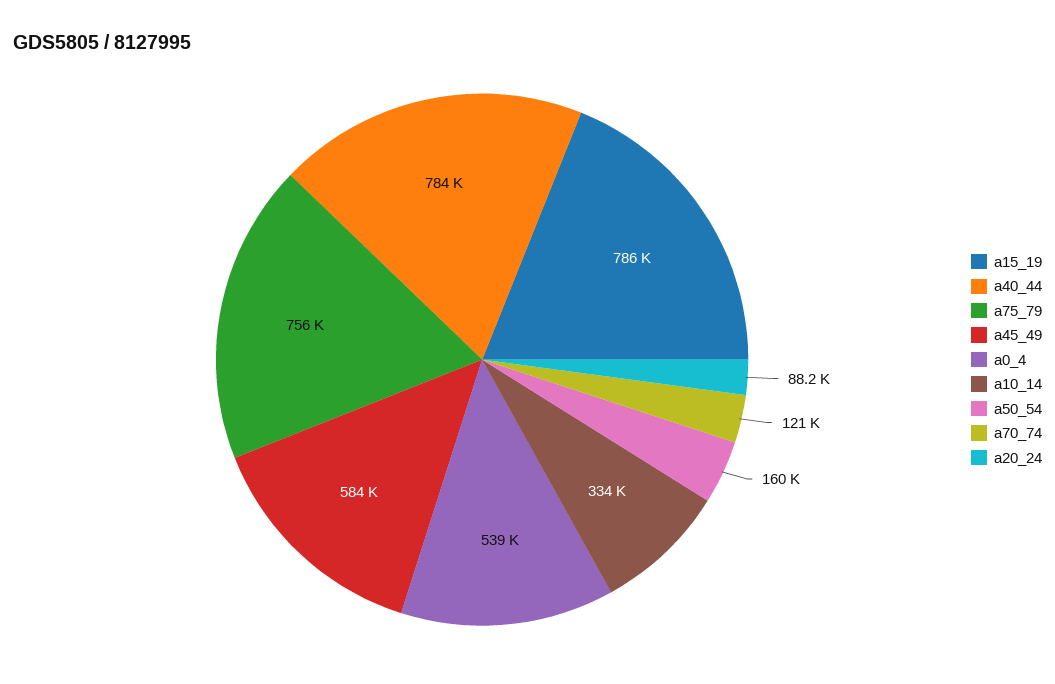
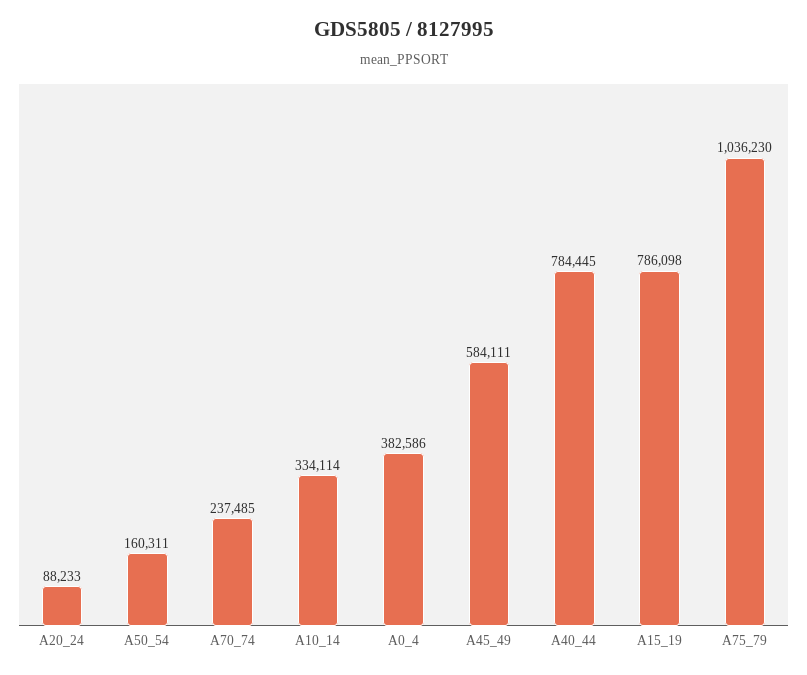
a75_79: 756000 -> 1036230
a0_4: 539000 -> 382586
a70_74: 121000 -> 237485

